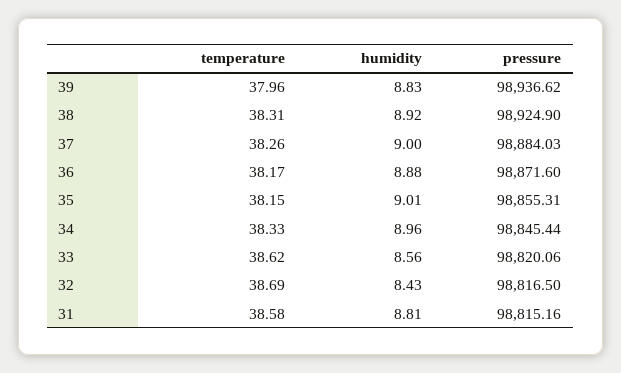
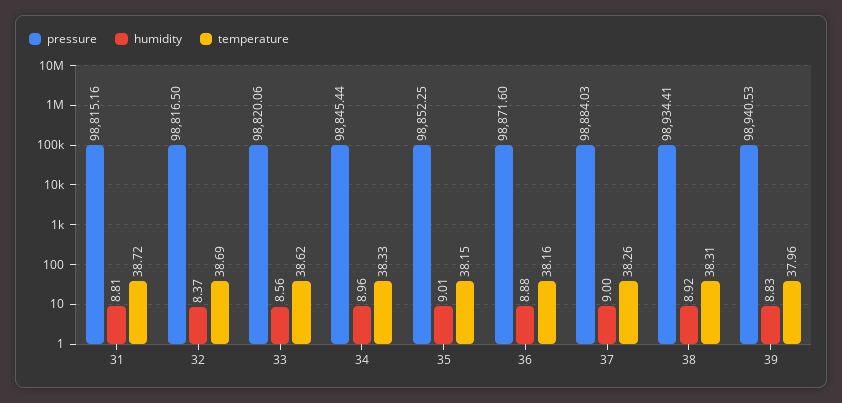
pressure, 39: 98936.62 -> 98940.53
pressure, 38: 98924.9 -> 98934.41
temperature, 36: 38.17 -> 38.16
pressure, 35: 98855.31 -> 98852.25
humidity, 32: 8.43 -> 8.37
temperature, 31: 38.58 -> 38.72

